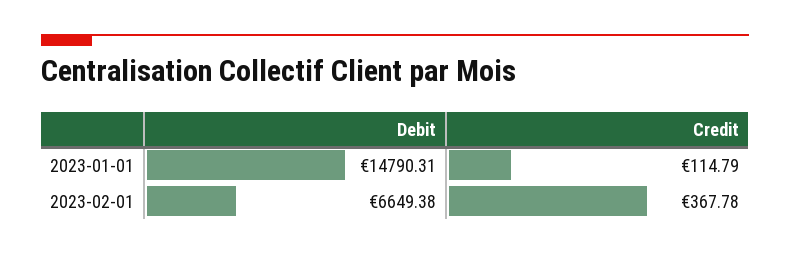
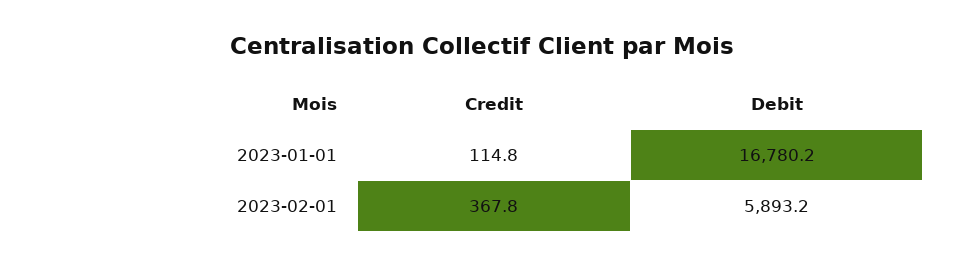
Debit, 2023-01-01: 14790.31 -> 16780.2
Debit, 2023-02-01: 6649.38 -> 5893.2

